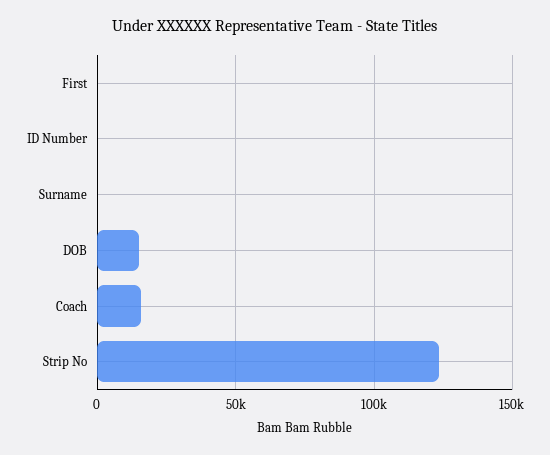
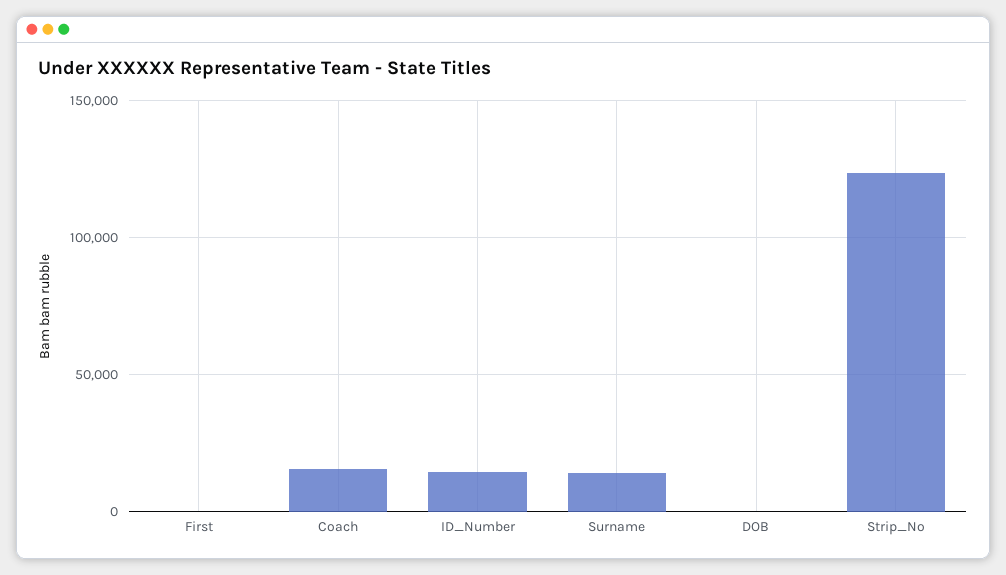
ID Number: 0 -> 15000
Surname: 0 -> 15000
DOB: 15000 -> 0

